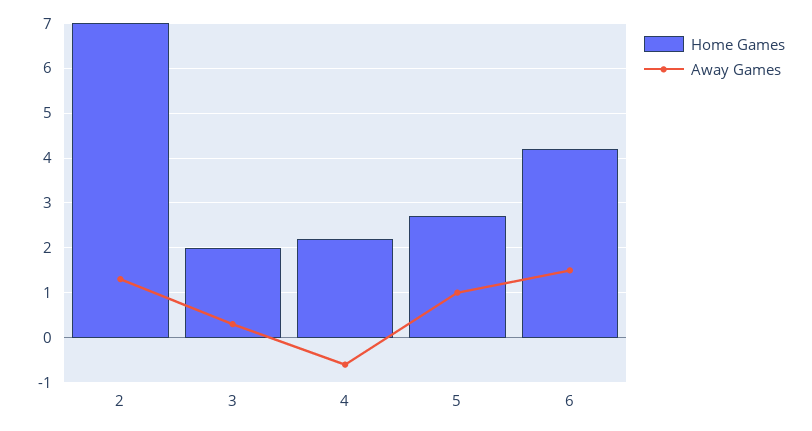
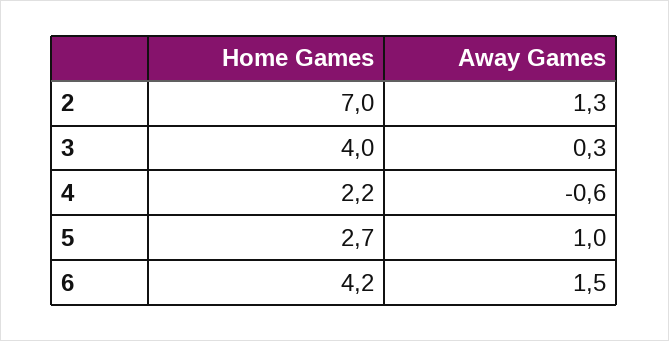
Home Games, 3: 2 -> 4

